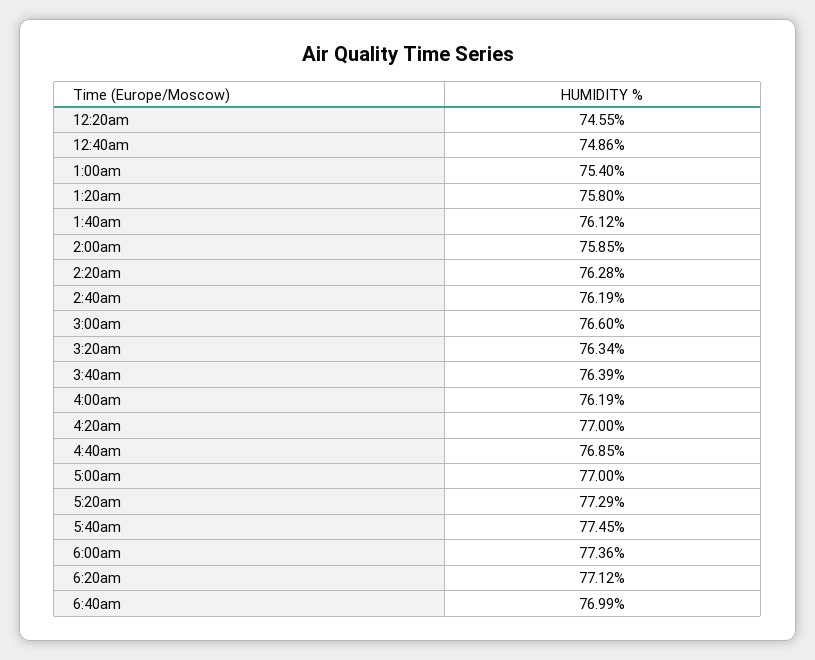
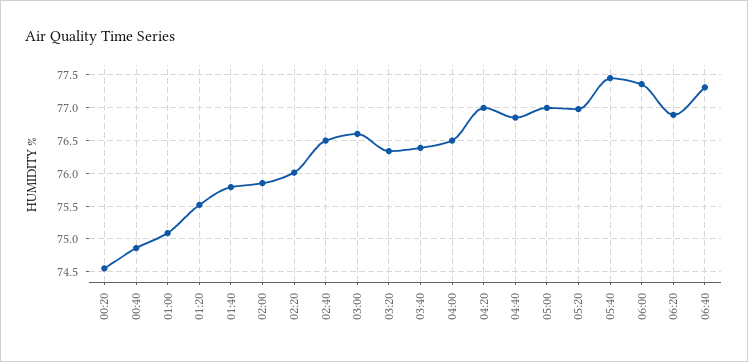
1:00am: 75.4 -> 75.1
1:20am: 75.8 -> 75.5
1:40am: 76.12 -> 75.8
2:20am: 76.28 -> 76
2:40am: 76.19 -> 76.5
4:00am: 76.19 -> 76.5
5:20am: 77.29 -> 77
6:20am: 77.12 -> 76.9
6:40am: 76.99 -> 77.3

